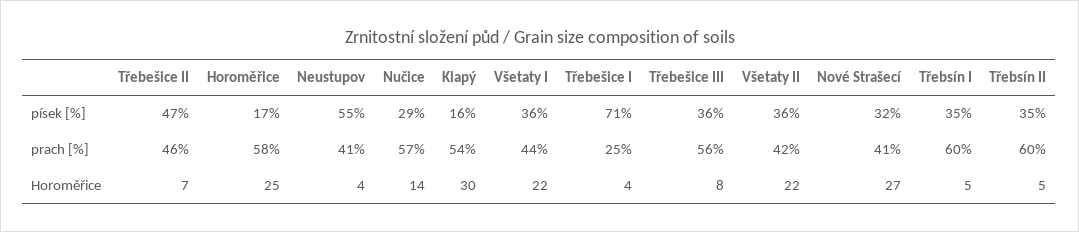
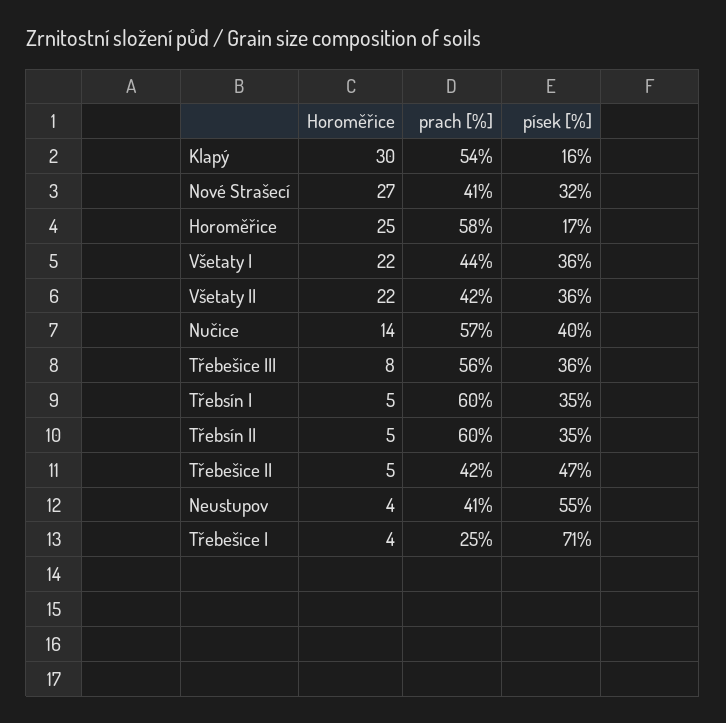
Nučice, písek [%]: 29 -> 40
Třebešice II, prach [%]: 46 -> 42
Třebešice II, Horoměřice: 7 -> 5

